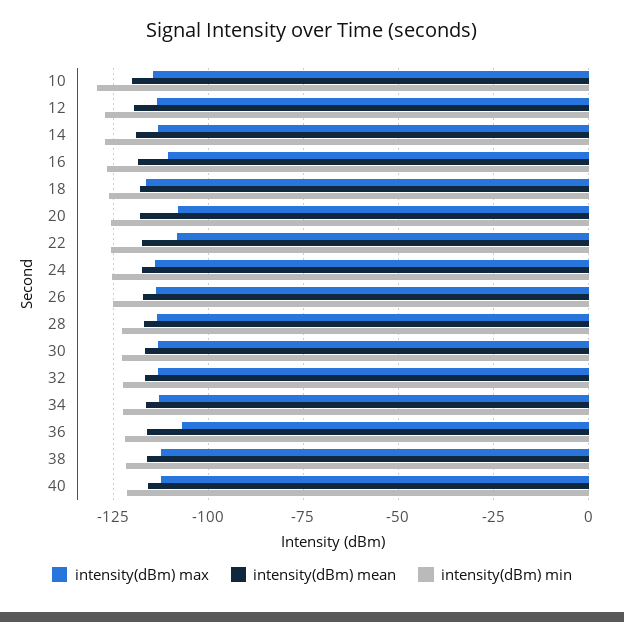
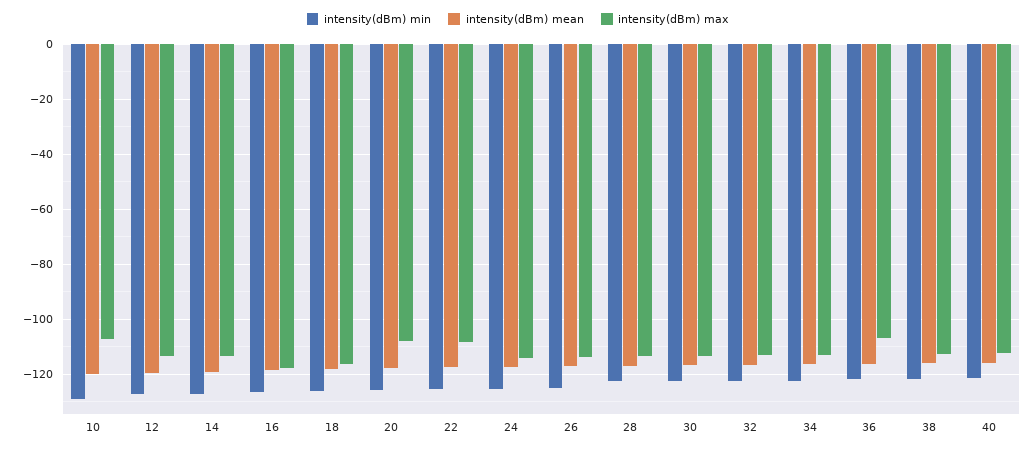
intensity(dBm) max, 10: -115 -> -107.5
intensity(dBm) max, 16: -110 -> -117.5

